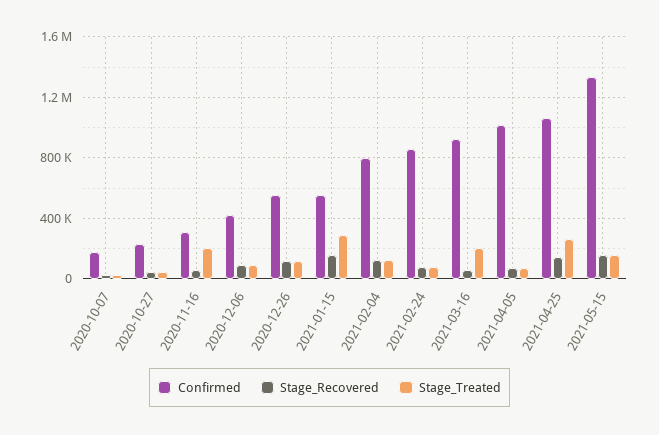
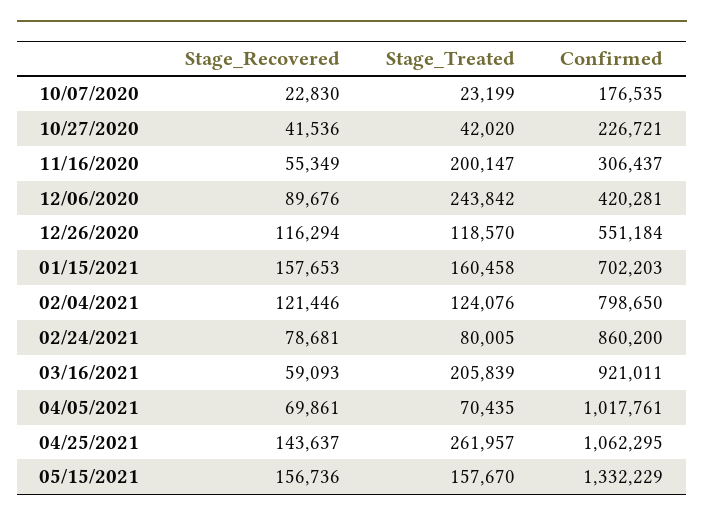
Stage_Treated, 2020-12-06: 100000 -> 243842
Confirmed, 2021-01-15: 550000 -> 702203
Stage_Treated, 2021-01-15: 300000 -> 160458

